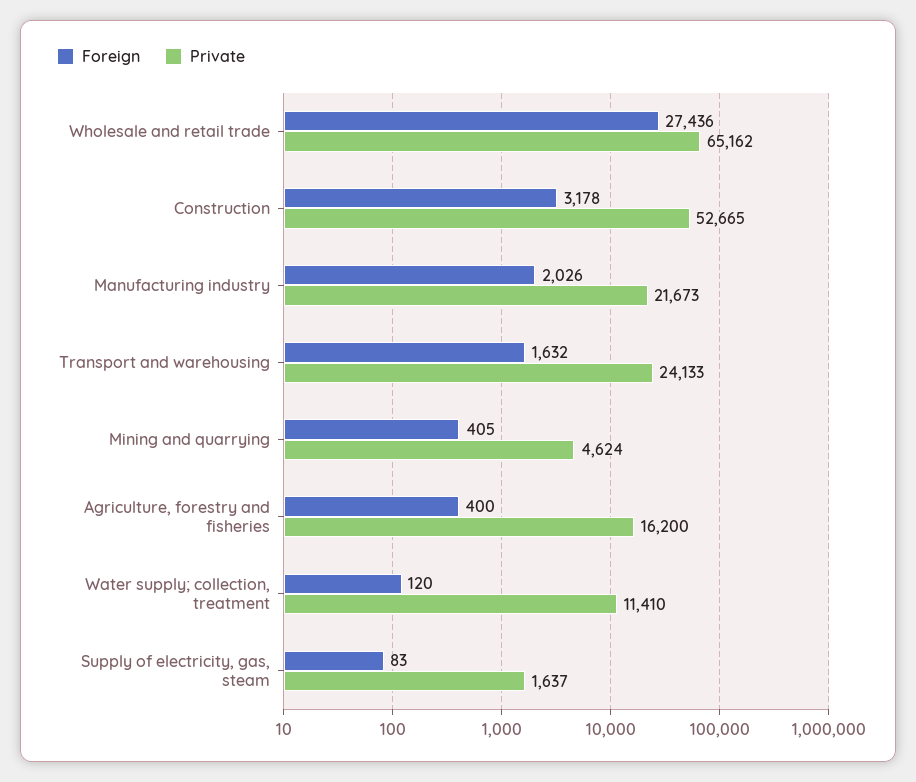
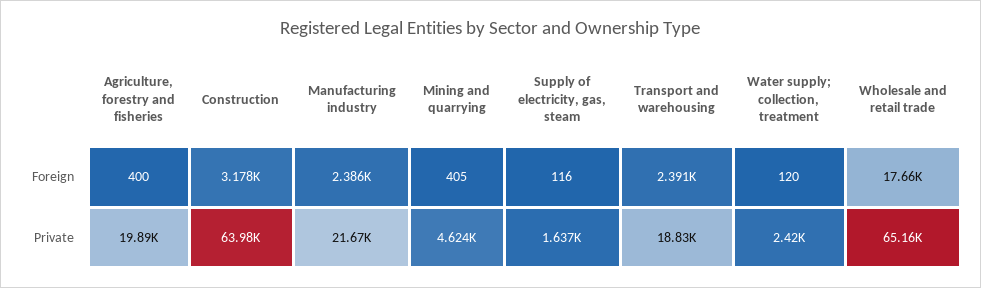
Foreign, Wholesale and retail trade: 27436 -> 17660
Private, Construction: 52665 -> 63980
Foreign, Manufacturing industry: 2026 -> 2386
Foreign, Transport and warehousing: 1632 -> 2391
Private, Transport and warehousing: 24133 -> 18830
Private, Agriculture, forestry and fisheries: 16200 -> 19890
Private, Water supply; collection, treatment: 11410 -> 2420
Foreign, Supply of electricity, gas, steam: 83 -> 116

